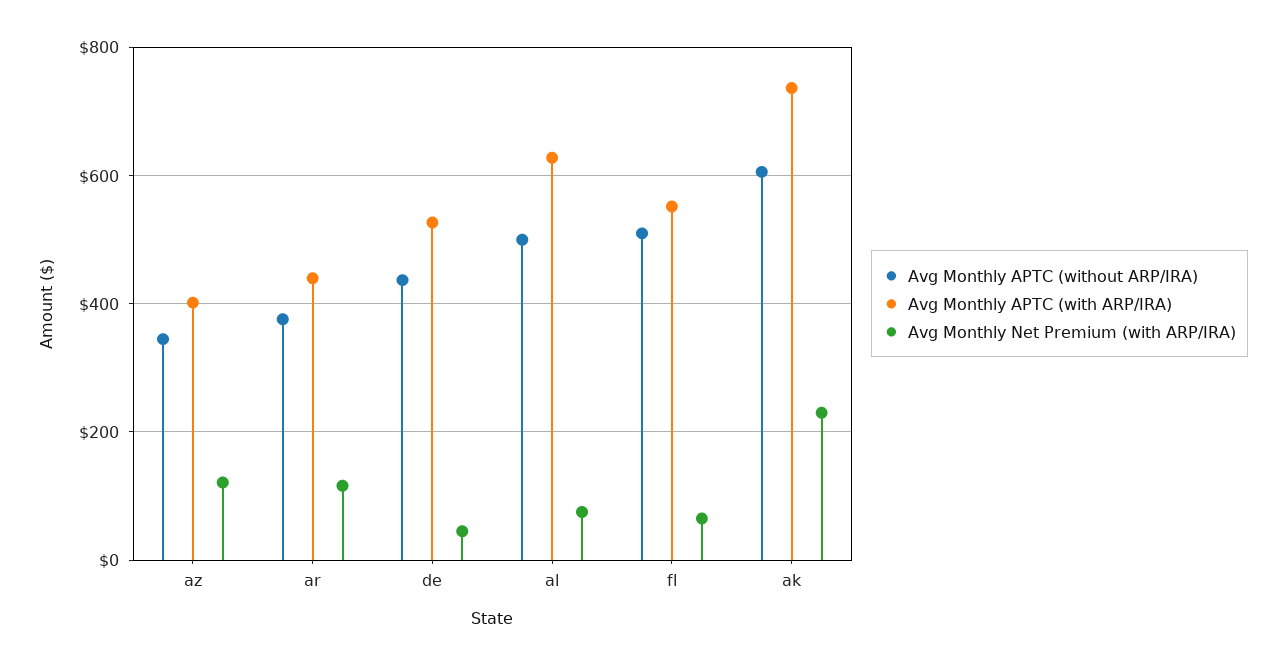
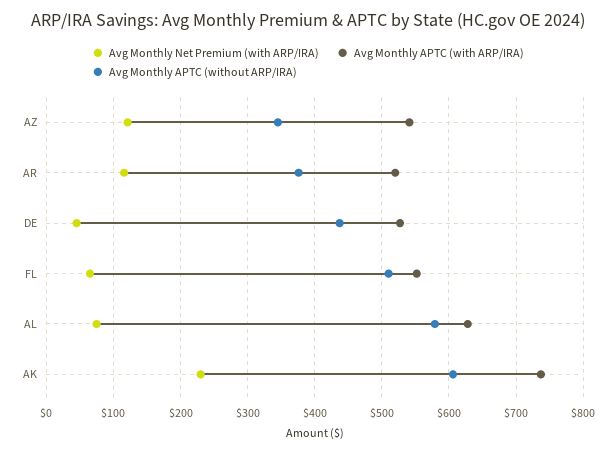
Avg Monthly APTC (with ARP/IRA), az: 400 -> 540
Avg Monthly APTC (with ARP/IRA), ar: 440 -> 520
Avg Monthly APTC (without ARP/IRA), al: 500 -> 580

